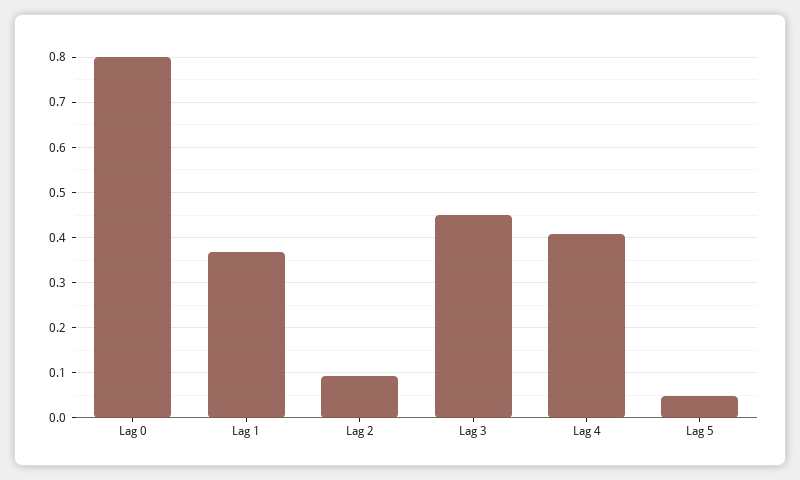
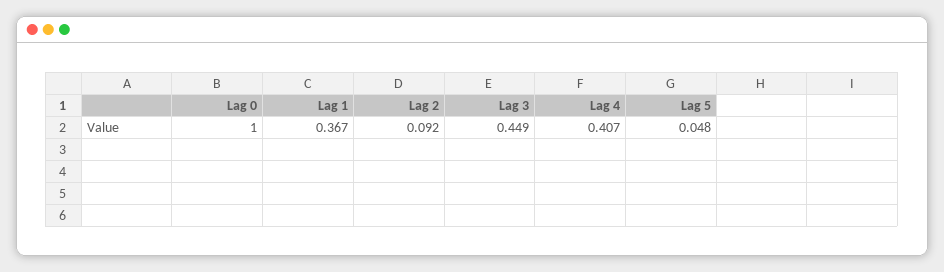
Lag 0: 0.8 -> 1

